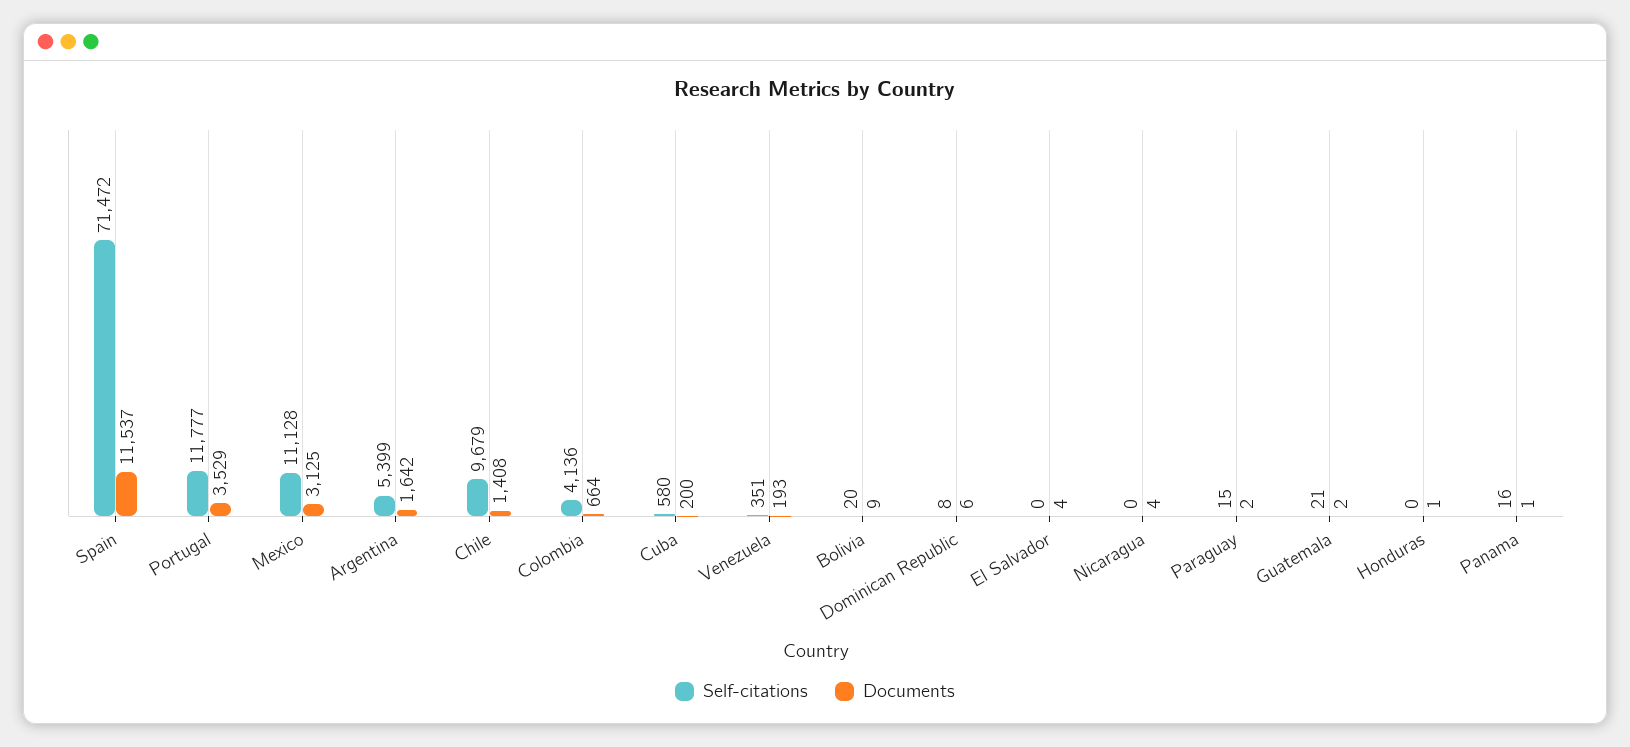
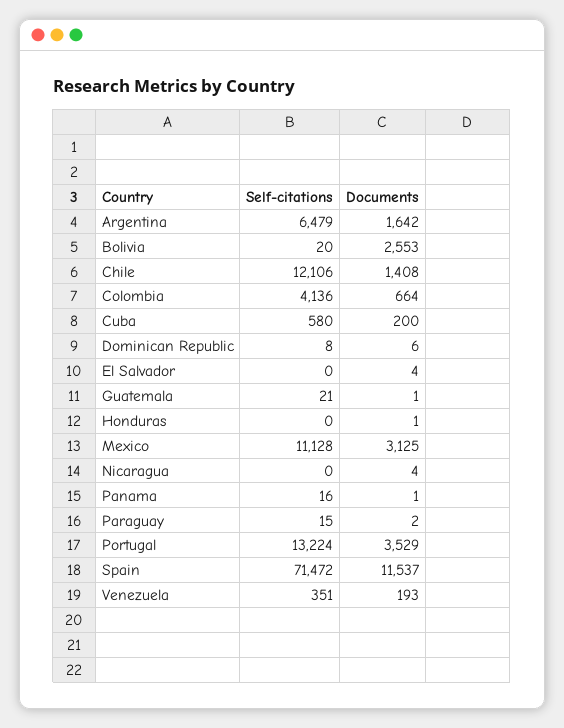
Self-citations, Portugal: 11777 -> 13224
Self-citations, Argentina: 5399 -> 6479
Self-citations, Chile: 9679 -> 12106
Documents, Bolivia: 9 -> 2553
Documents, Guatemala: 2 -> 1

